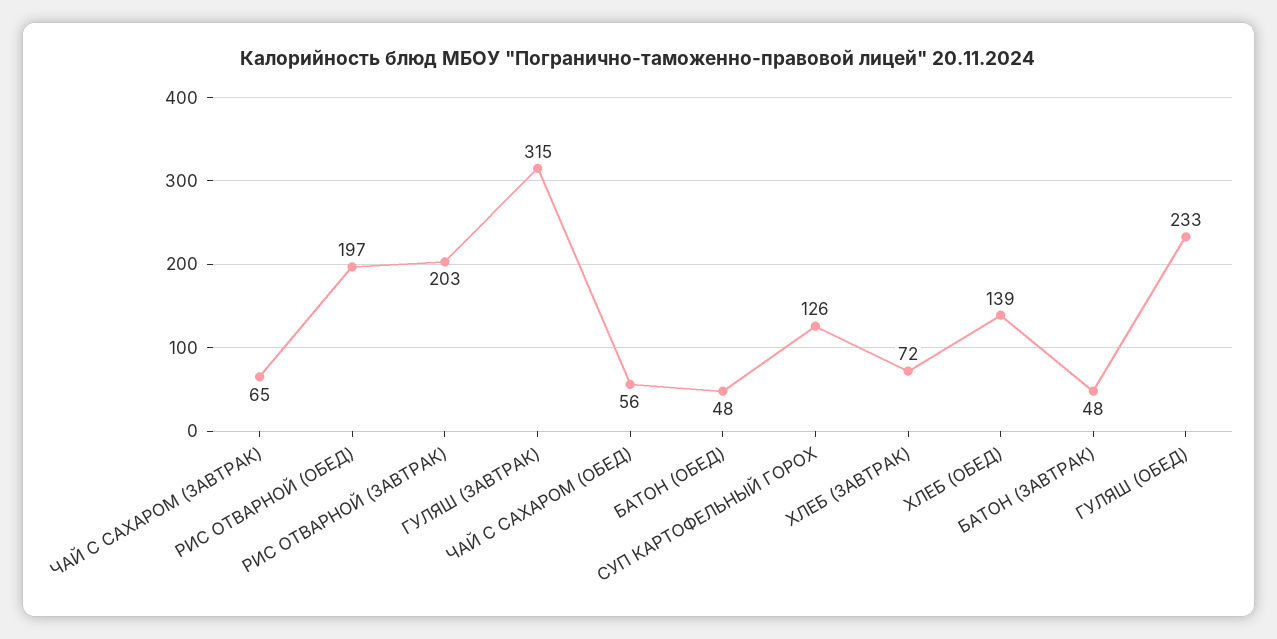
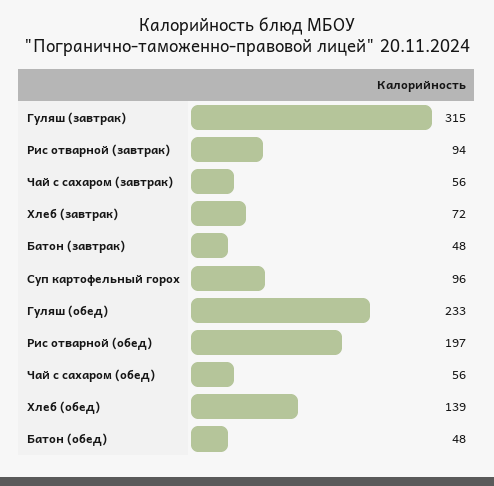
ЧАЙ С САХАРОМ (ЗАВТРАК): 65 -> 56
РИС ОТВАРНОЙ (ЗАВТРАК): 203 -> 94
СУП КАРТОФЕЛЬНЫЙ ГОРОХ: 126 -> 96

